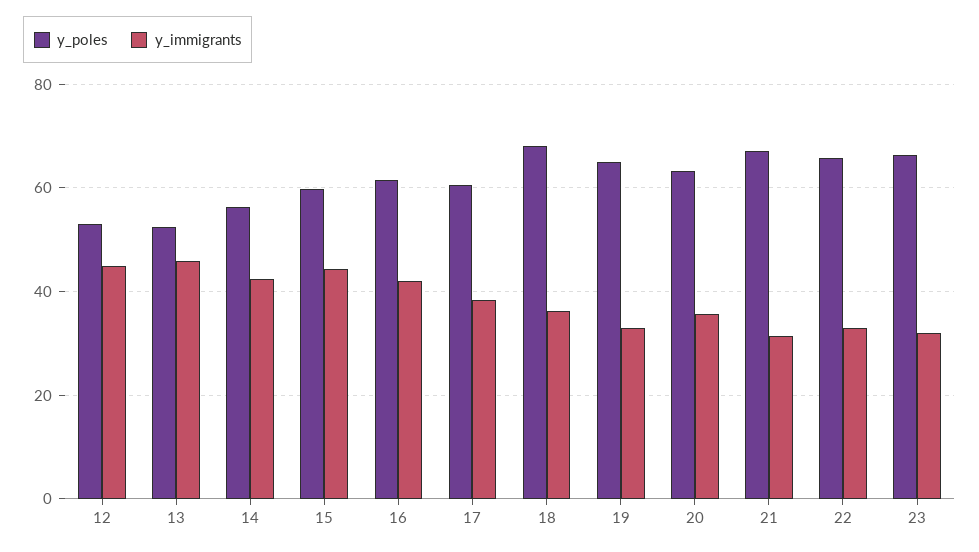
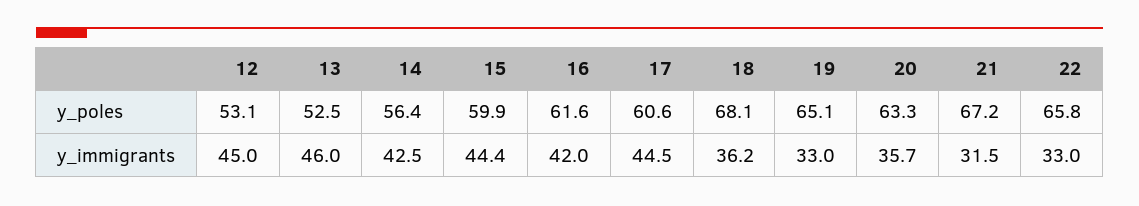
y_immigrants, 17: 38 -> 44.5
y_poles, 23: 66 -> none
y_immigrants, 23: 32 -> none

